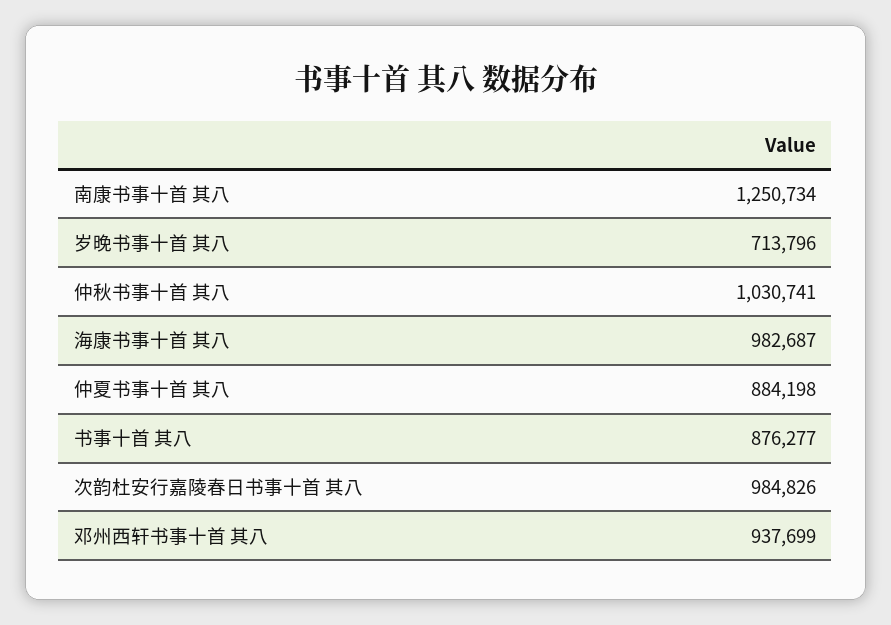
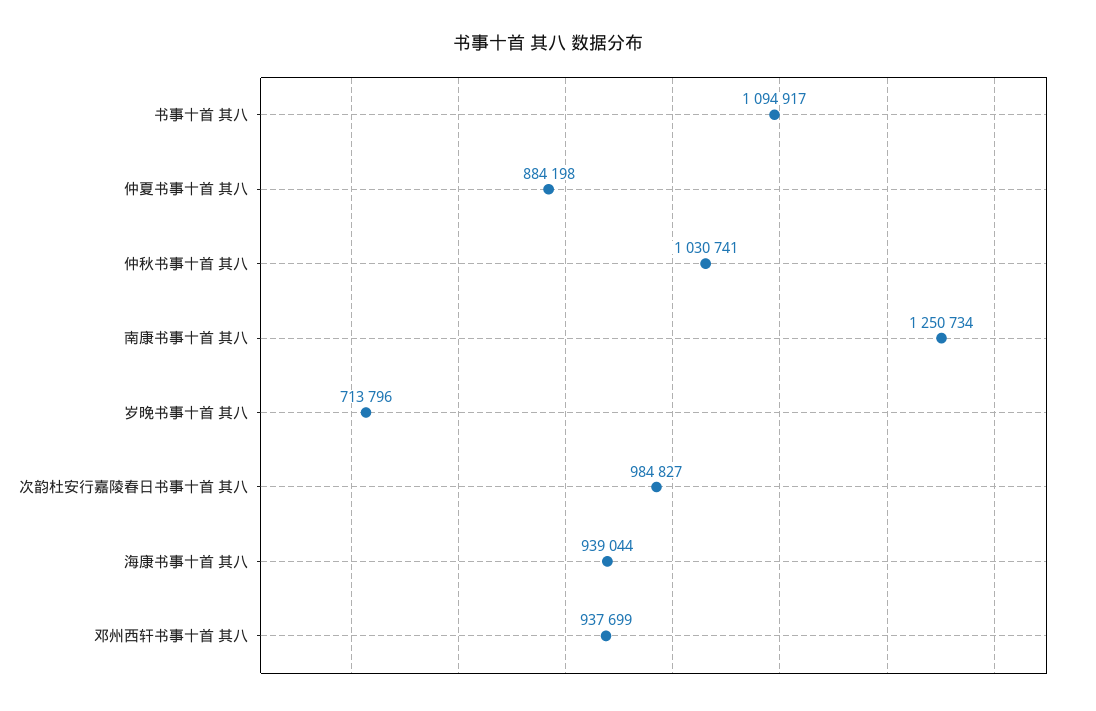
海康书事十首 其八: 982687 -> 939044
书事十首 其八: 876277 -> 1094917
次韵杜安行嘉陵春日书事十首 其八: 984826 -> 984827

